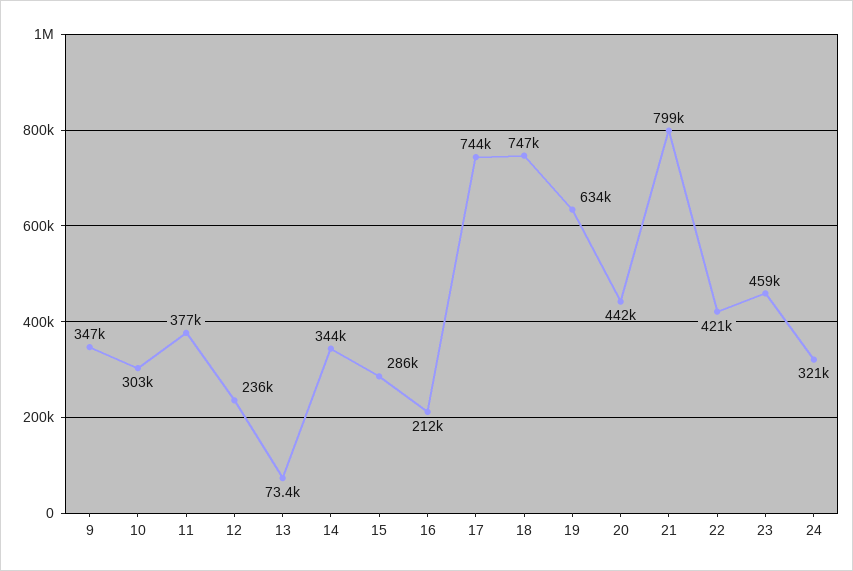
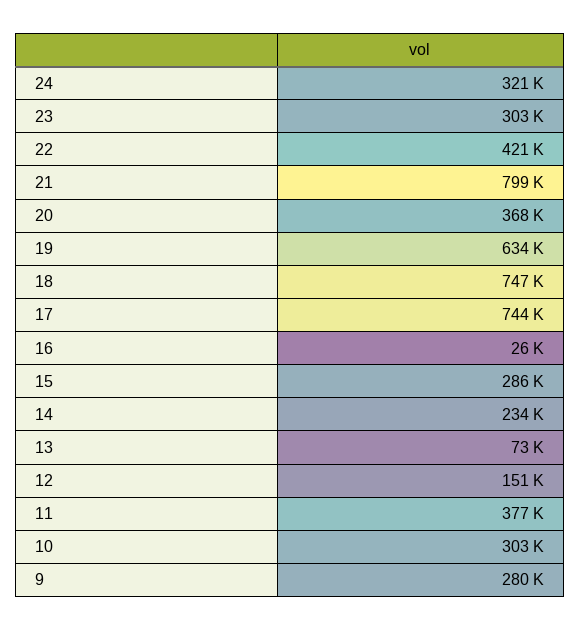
9: 347000 -> 280000
12: 236000 -> 151000
14: 344000 -> 234000
16: 212000 -> 26000
20: 442000 -> 368000
23: 459000 -> 303000

